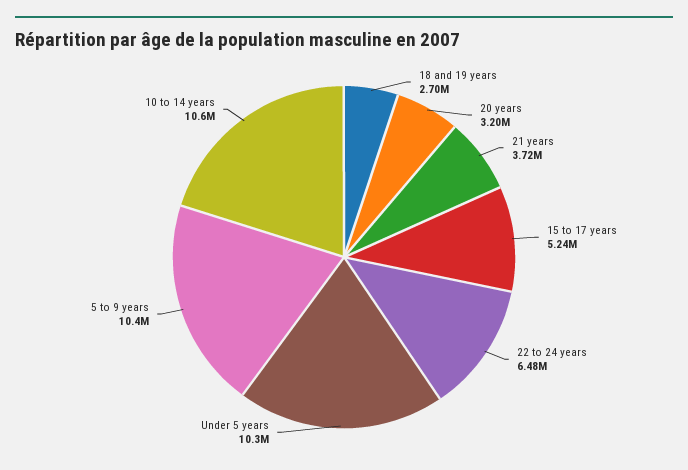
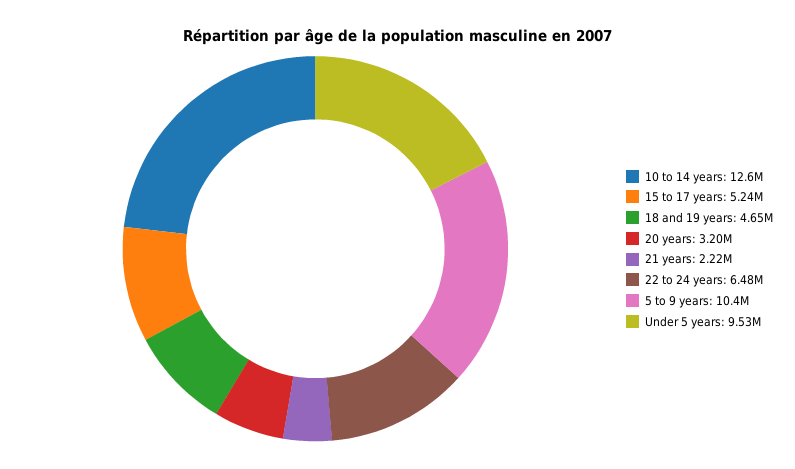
18 and 19 years: 2700000 -> 4650000
21 years: 3720000 -> 2220000
Under 5 years: 10300000 -> 9530000
10 to 14 years: 10600000 -> 12600000

